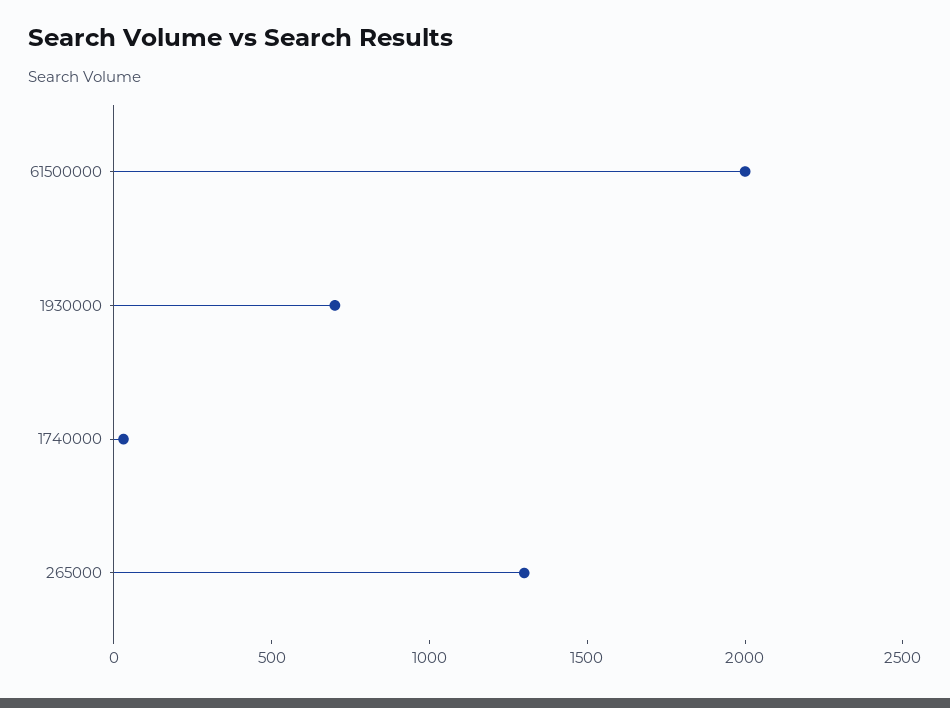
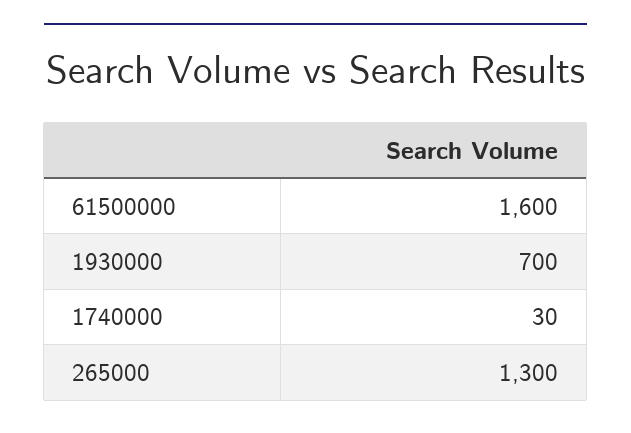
61500000: 2000 -> 1600

